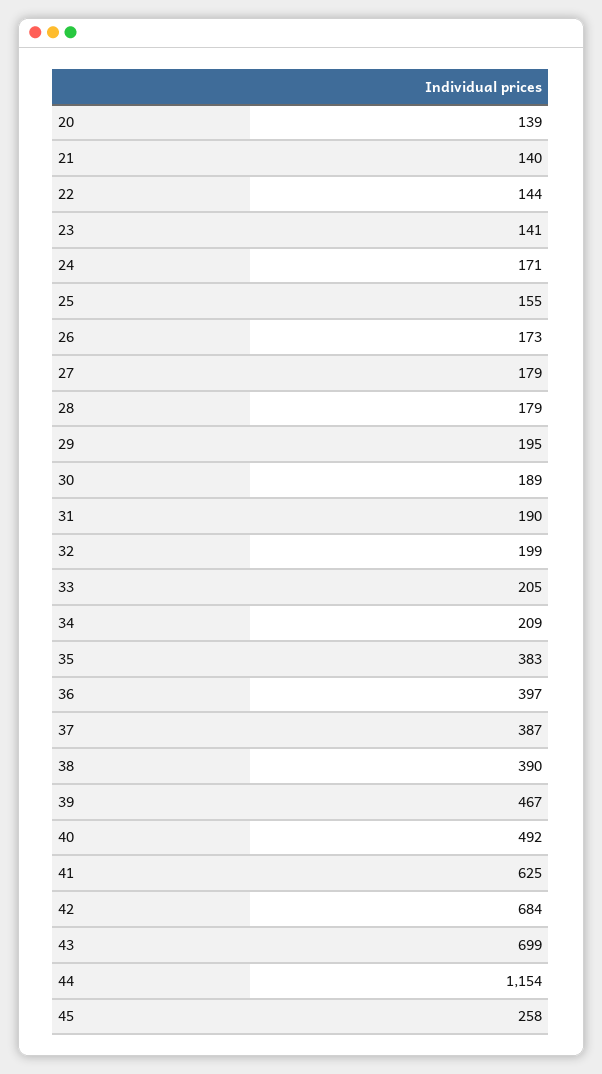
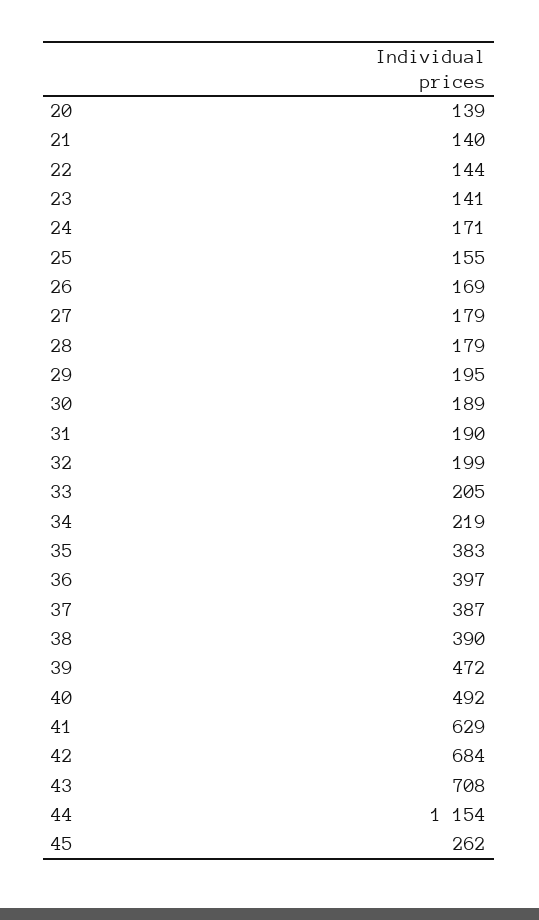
26: 173 -> 169
34: 209 -> 219
39: 467 -> 472
41: 625 -> 629
43: 699 -> 708
45: 258 -> 262

